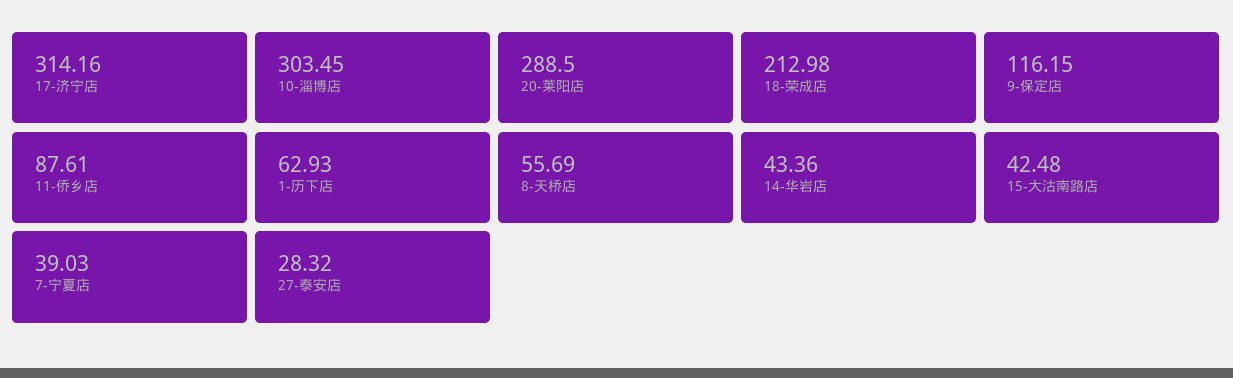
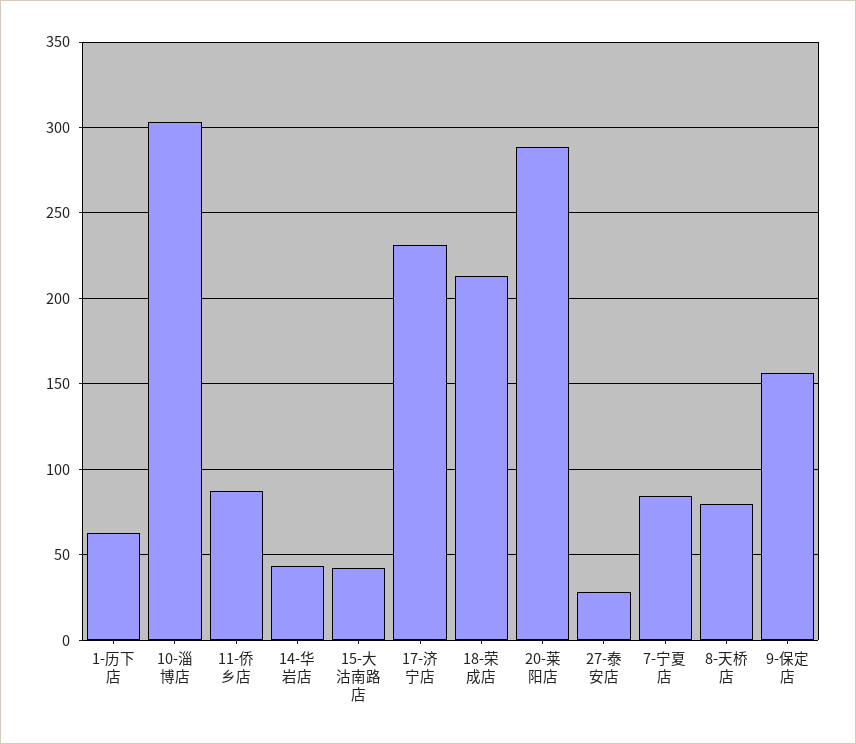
17-济宁店: 314.16 -> 230
9-保定店: 116.15 -> 155
8-天桥店: 55.69 -> 80
7-宁夏店: 39.03 -> 85

